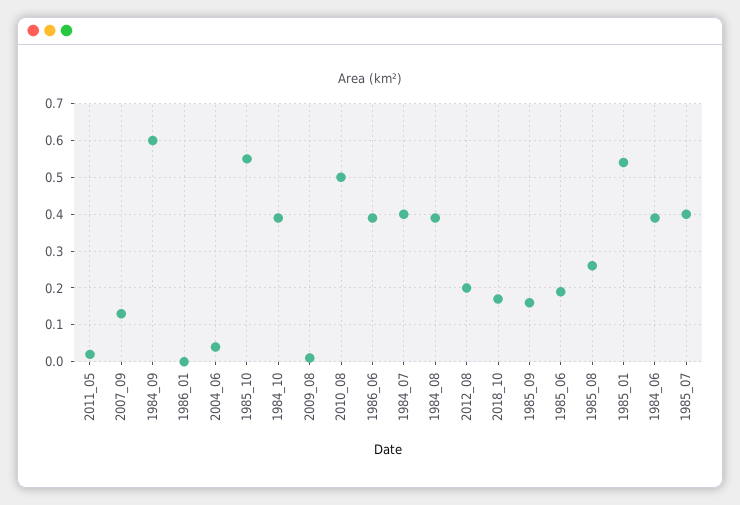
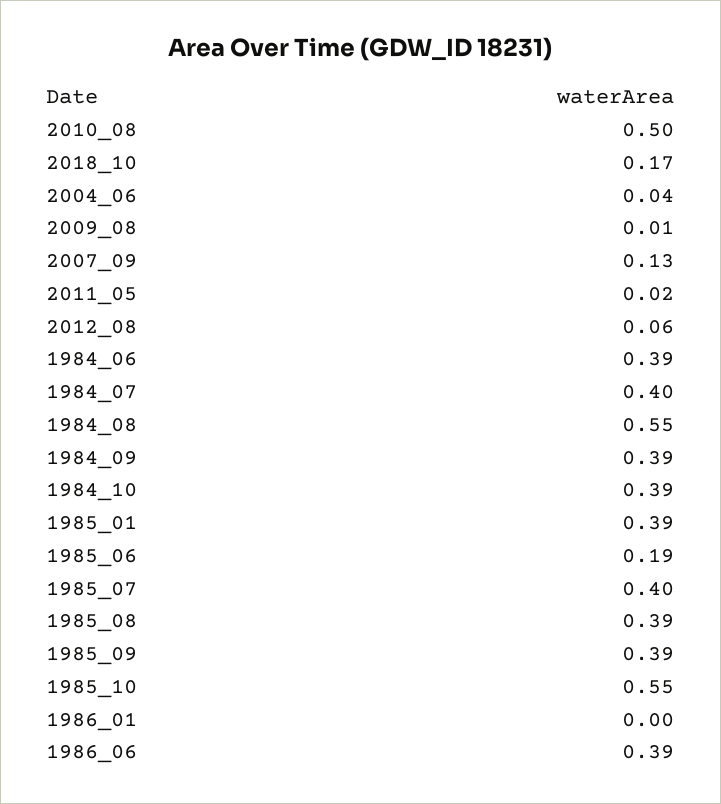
1984_09: 0.6 -> 0.39
1984_08: 0.4 -> 0.55
2012_08: 0.2 -> 0.06
1985_09: 0.15 -> 0.39
1985_08: 0.25 -> 0.39
1985_01: 0.55 -> 0.39

